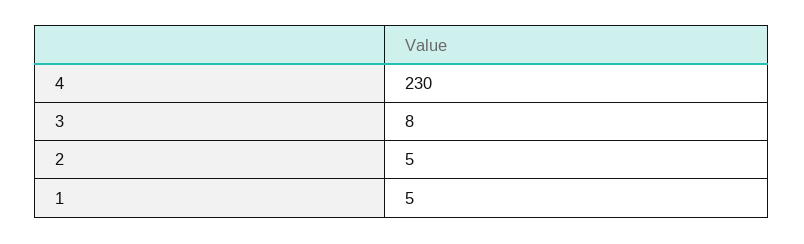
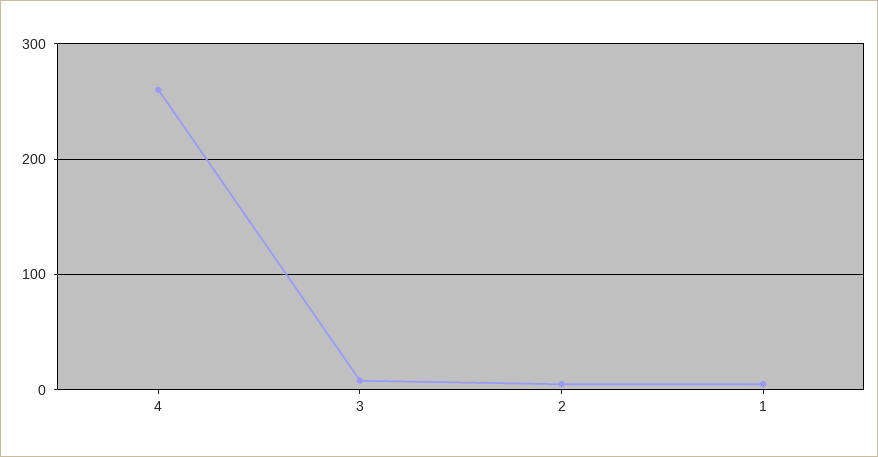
4: 230 -> 260

